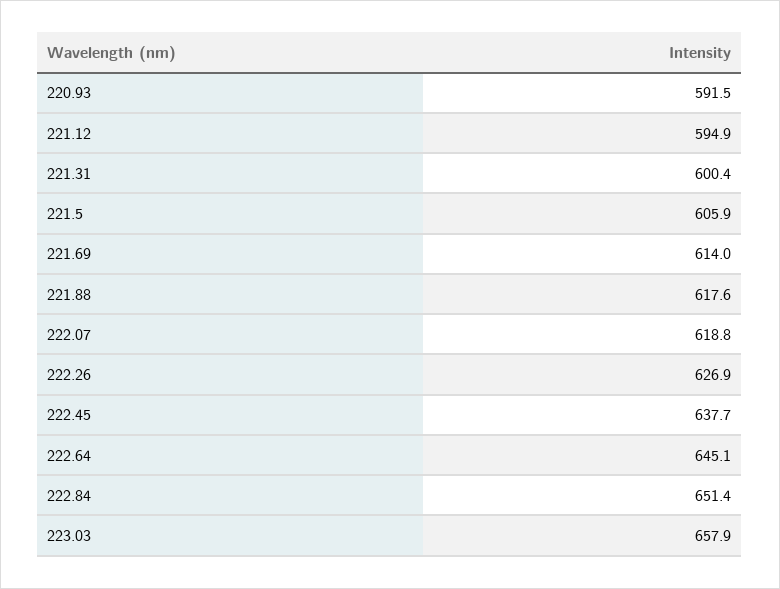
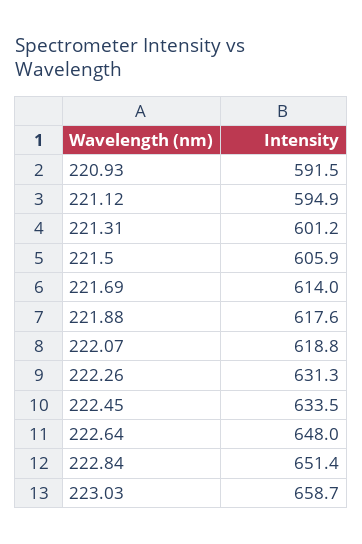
221.31: 600.4 -> 601.2
222.26: 626.9 -> 631.3
222.45: 637.7 -> 633.5
222.64: 645.1 -> 648
223.03: 657.9 -> 658.7

